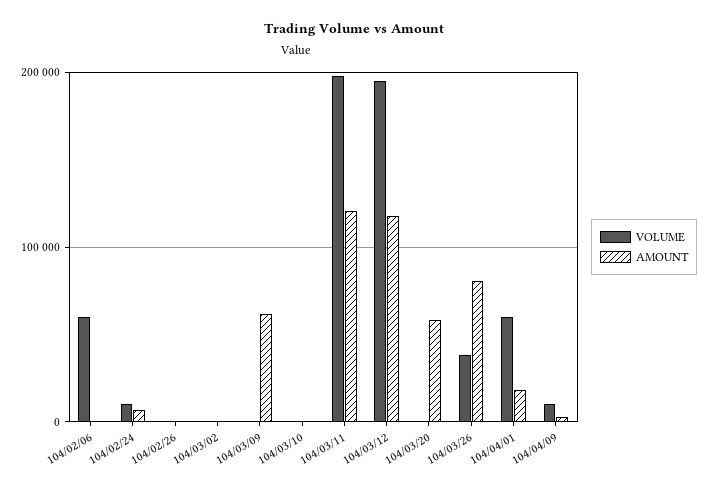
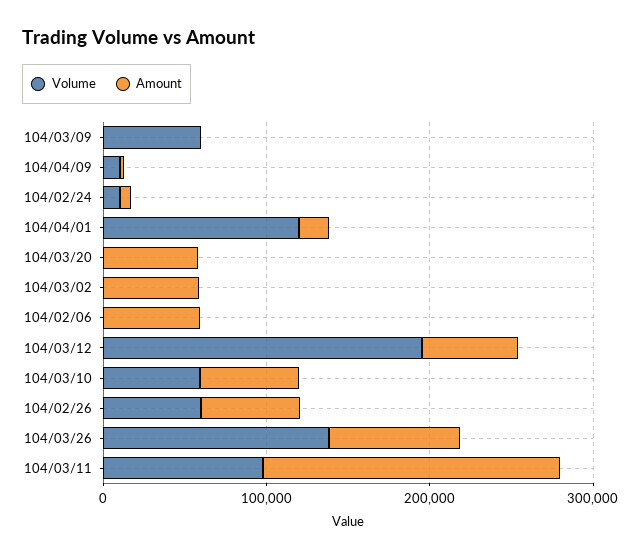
VOLUME, 104/02/06: 60000 -> 0
AMOUNT, 104/02/06: 0 -> 60000
VOLUME, 104/02/26: 0 -> 60000
AMOUNT, 104/02/26: 0 -> 60000
AMOUNT, 104/03/02: 0 -> 60000
VOLUME, 104/03/09: 0 -> 60000
AMOUNT, 104/03/09: 60000 -> 0
VOLUME, 104/03/10: 0 -> 60000
AMOUNT, 104/03/10: 0 -> 60000
VOLUME, 104/03/11: 200000 -> 100000
AMOUNT, 104/03/11: 120000 -> 180000
AMOUNT, 104/03/12: 120000 -> 60000
VOLUME, 104/03/26: 40000 -> 140000
VOLUME, 104/04/01: 60000 -> 120000

